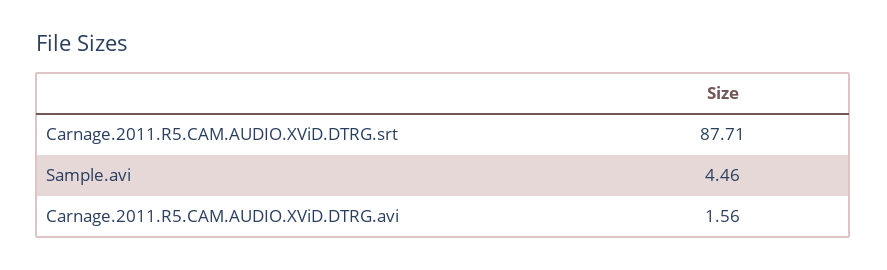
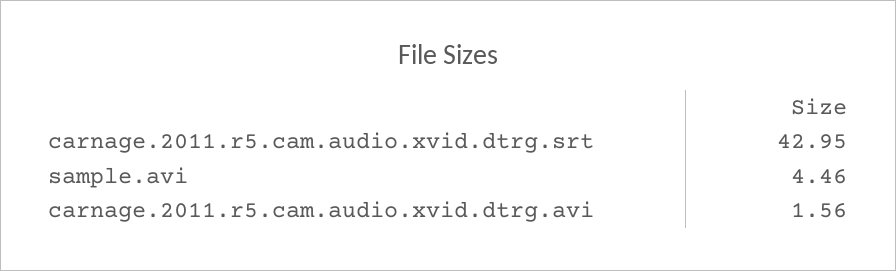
Carnage.2011.R5.CAM.AUDIO.XViD.DTRG.srt: 87.71 -> 42.95

